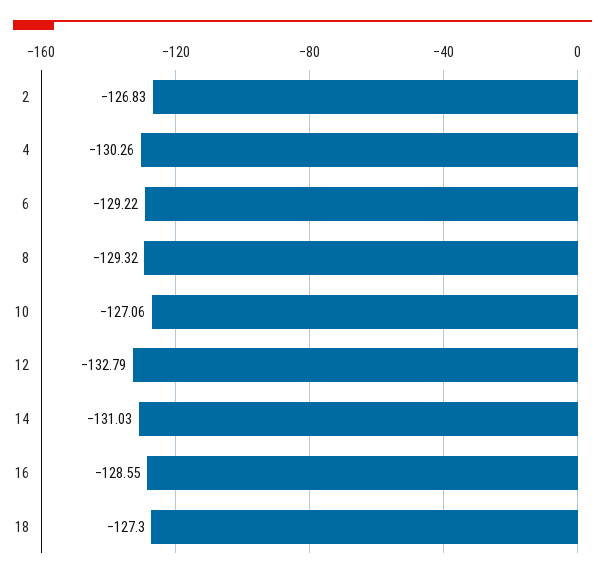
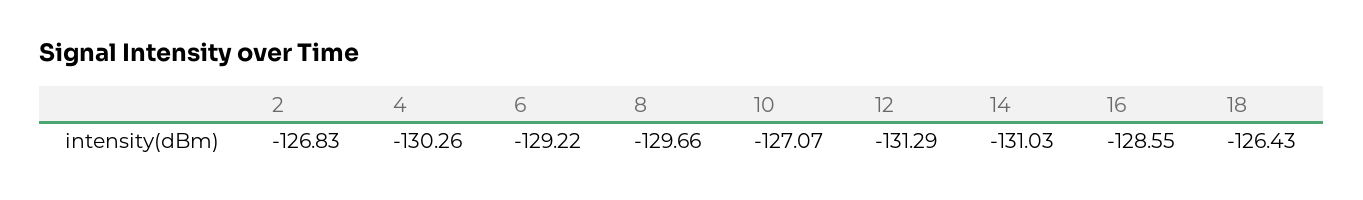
8: -129.32 -> -129.66
10: -127.06 -> -127.07
12: -132.79 -> -131.29
18: -127.3 -> -126.43

